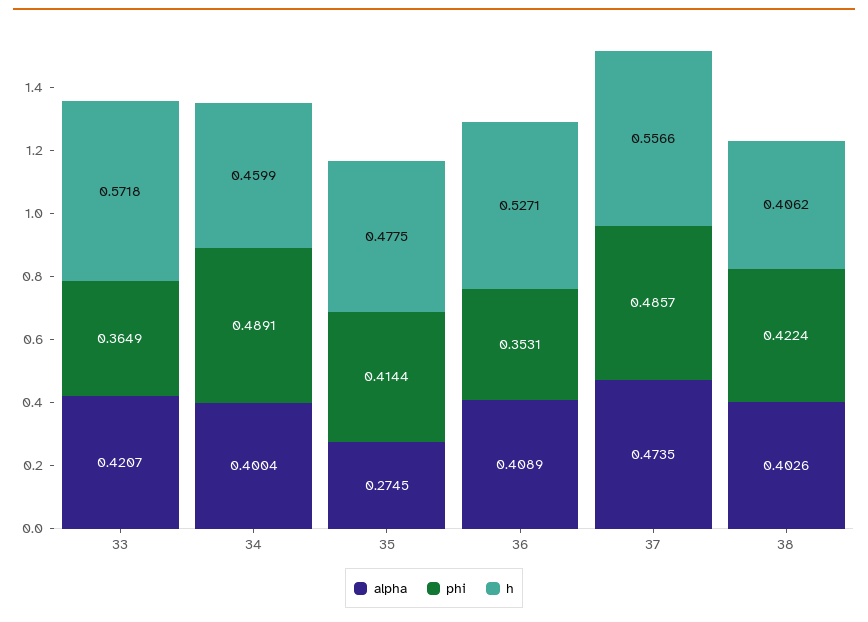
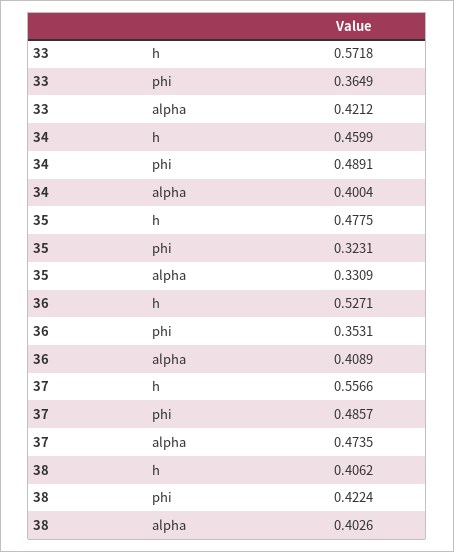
alpha, 33: 0.4207 -> 0.4212
alpha, 35: 0.2745 -> 0.3309
phi, 35: 0.4144 -> 0.3231

